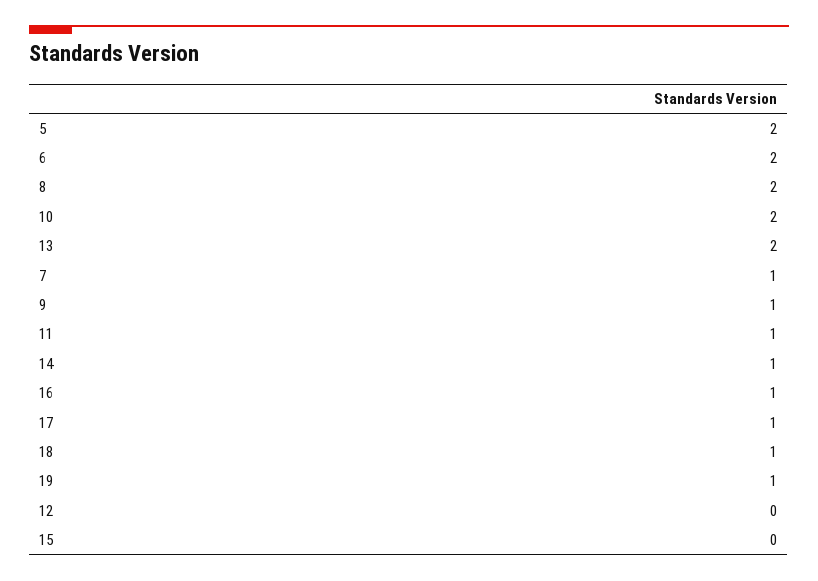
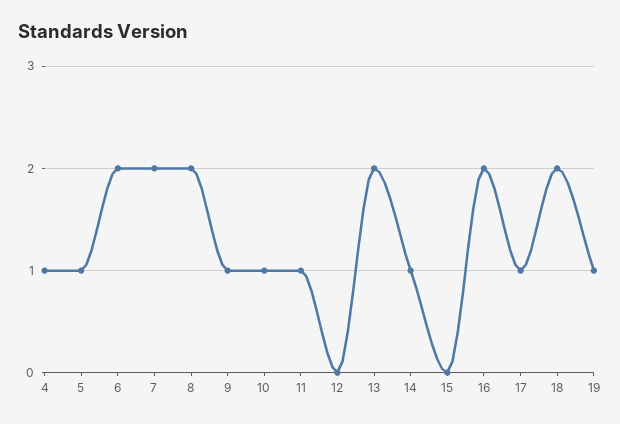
5: 2 -> 1
10: 2 -> 1
7: 1 -> 2
16: 1 -> 2
18: 1 -> 2
4: none -> 1

